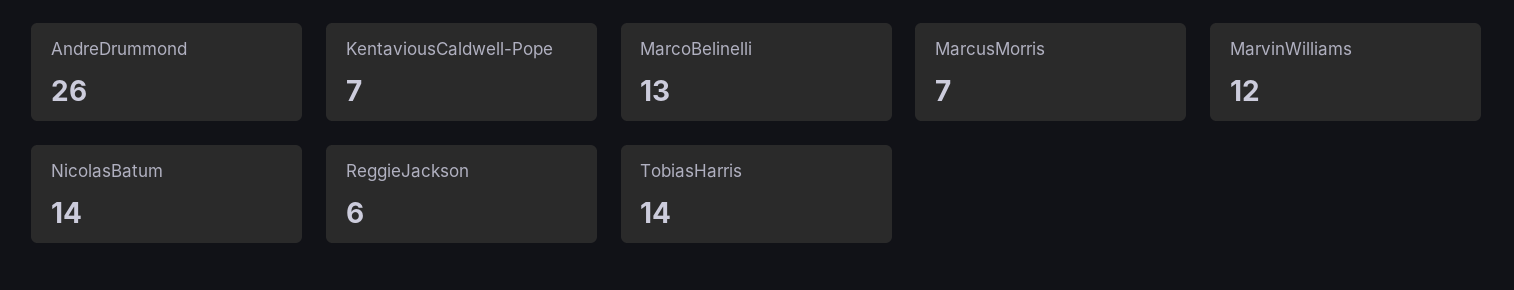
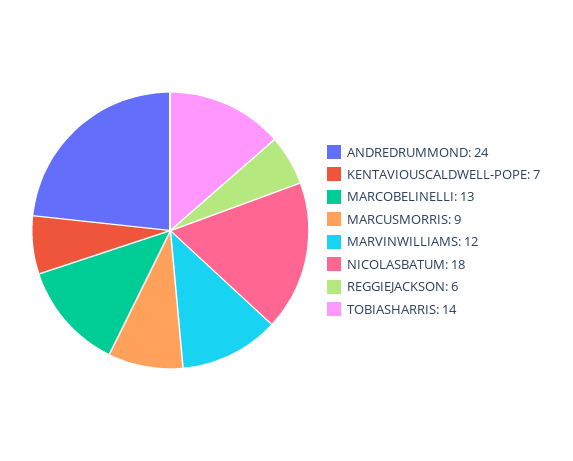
AndreDrummond: 26 -> 24
MarcusMorris: 7 -> 9
NicolasBatum: 14 -> 18

